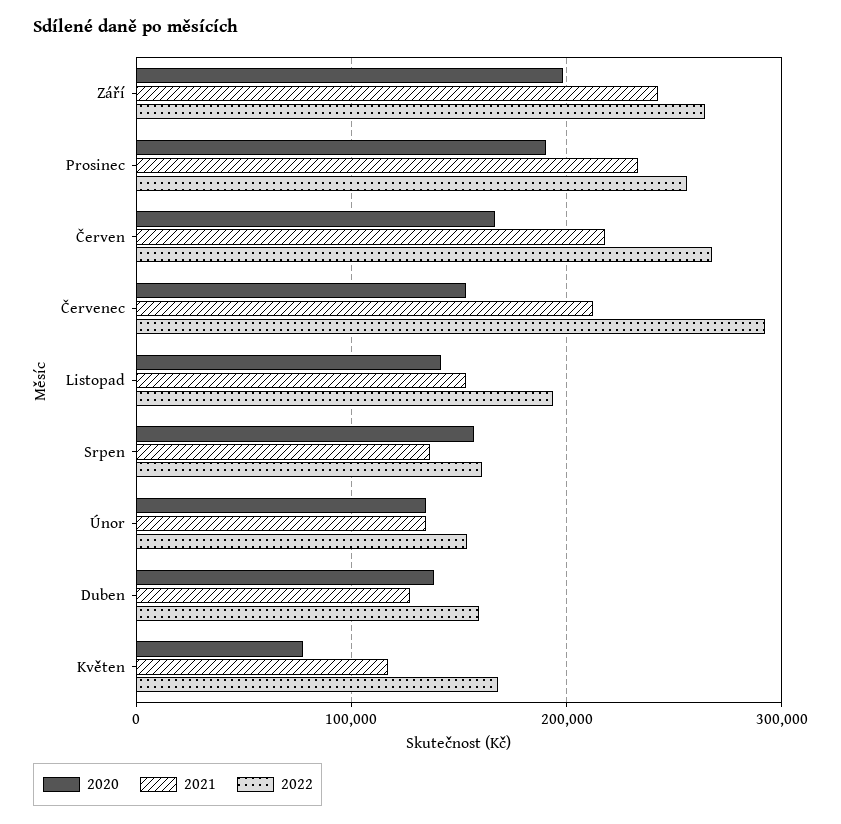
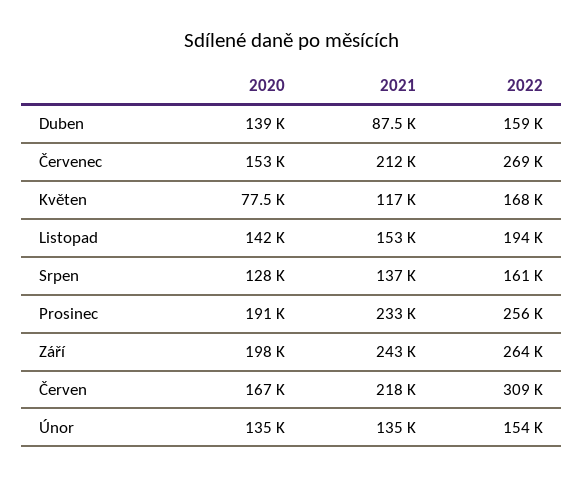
2022, Červen: 270000 -> 309000
2022, Červenec: 290000 -> 269000
2020, Srpen: 160000 -> 128000
2021, Duben: 130000 -> 87500

